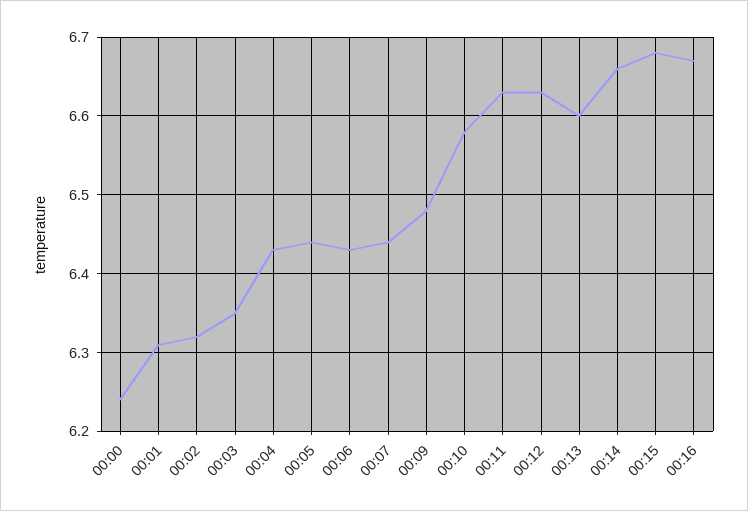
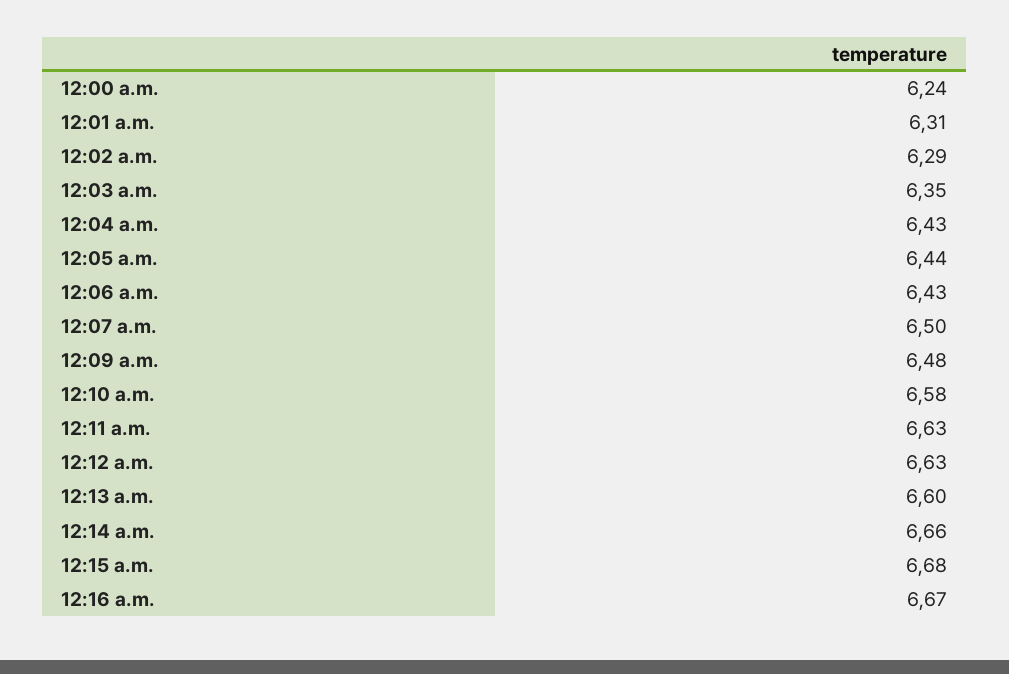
00:02: 6.32 -> 6.29
00:07: 6.44 -> 6.5

